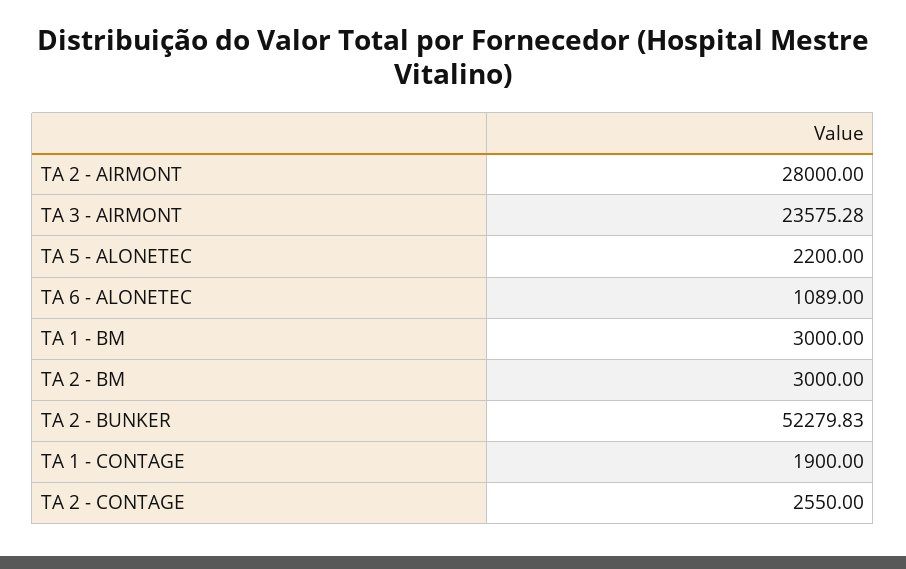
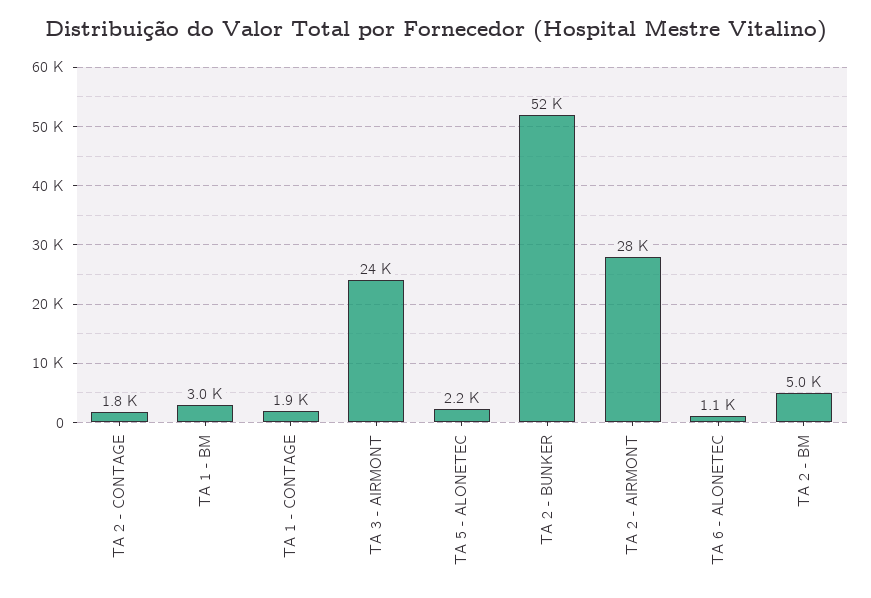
TA 2 - BM: 3000 -> 5000
TA 2 - CONTAGE: 2550 -> 1800

